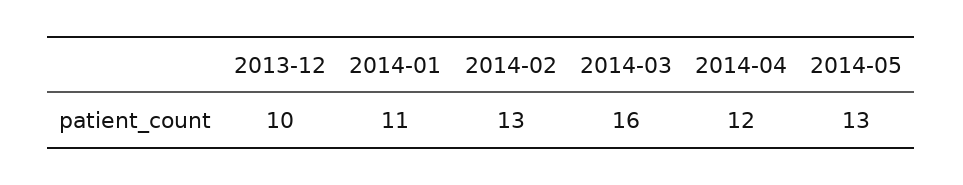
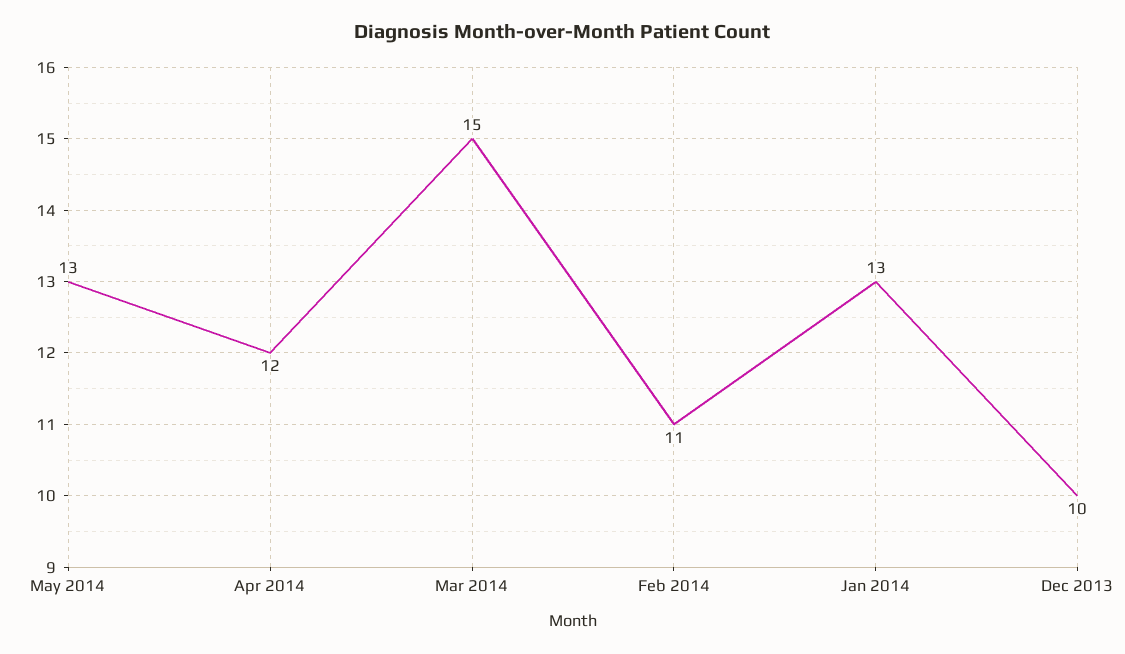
2014-01: 11 -> 13
2014-02: 13 -> 11
2014-03: 16 -> 15

